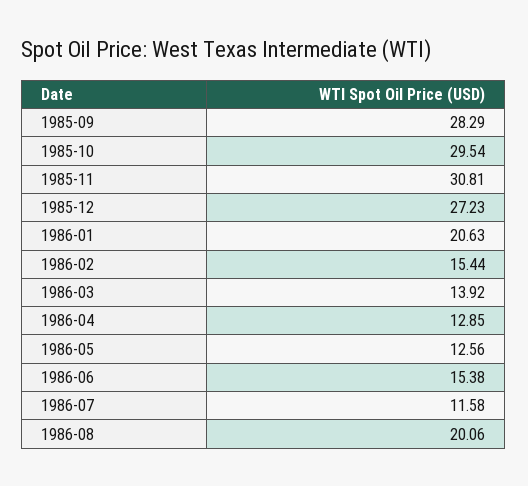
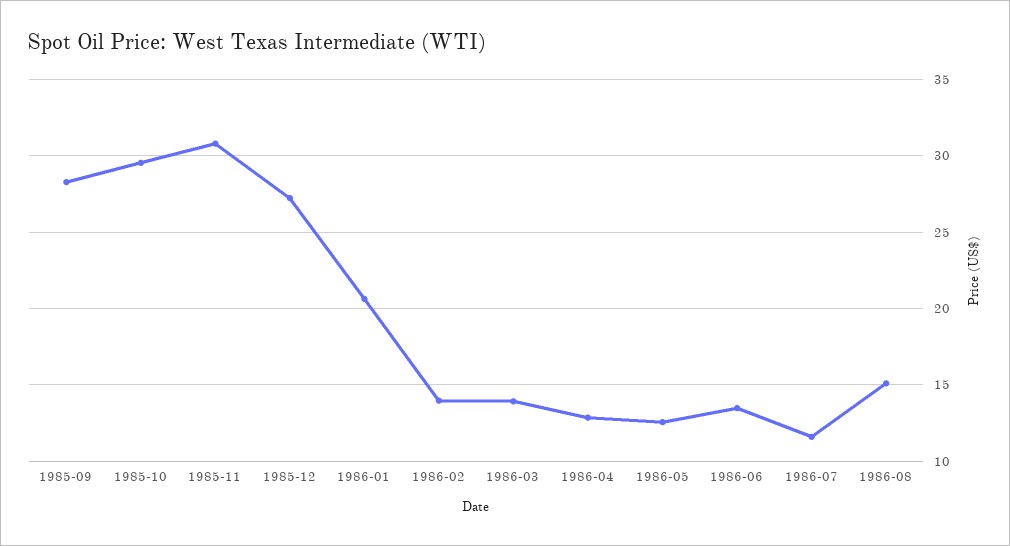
1986-02: 15.44 -> 14
1986-06: 15.38 -> 13.5
1986-08: 20.06 -> 15

